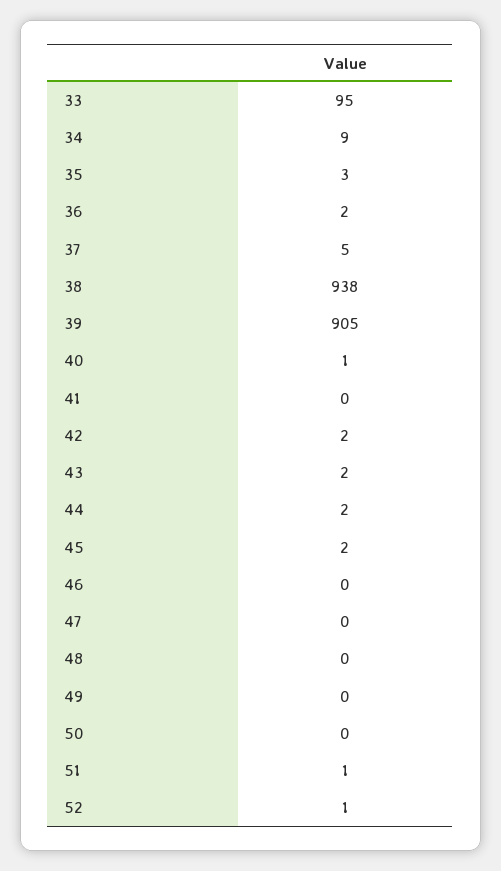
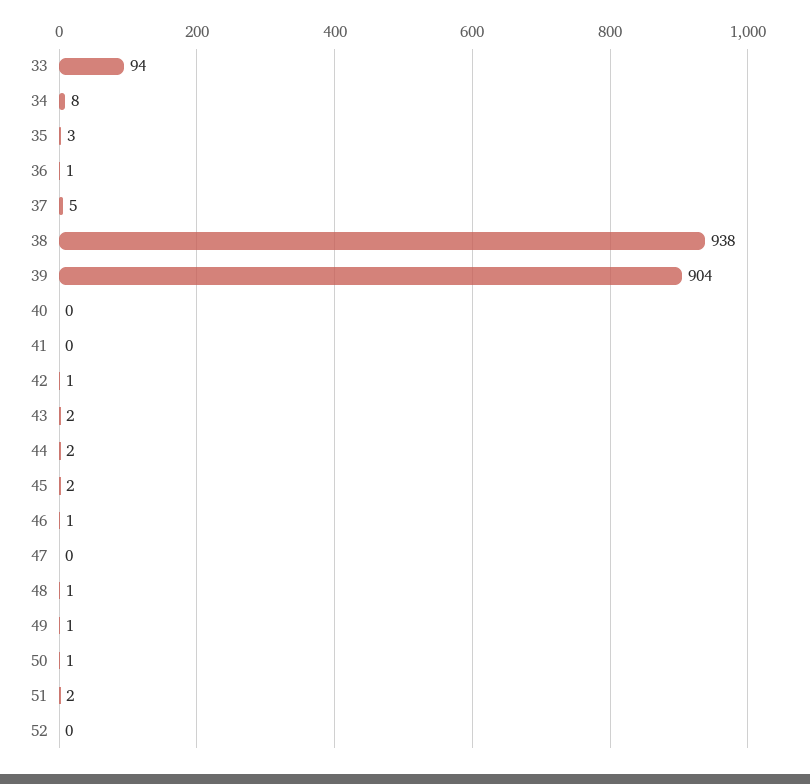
33: 95 -> 94
34: 9 -> 8
36: 2 -> 1
39: 905 -> 904
40: 1 -> 0
42: 2 -> 1
46: 0 -> 1
48: 0 -> 1
49: 0 -> 1
50: 0 -> 1
51: 1 -> 2
52: 1 -> 0

